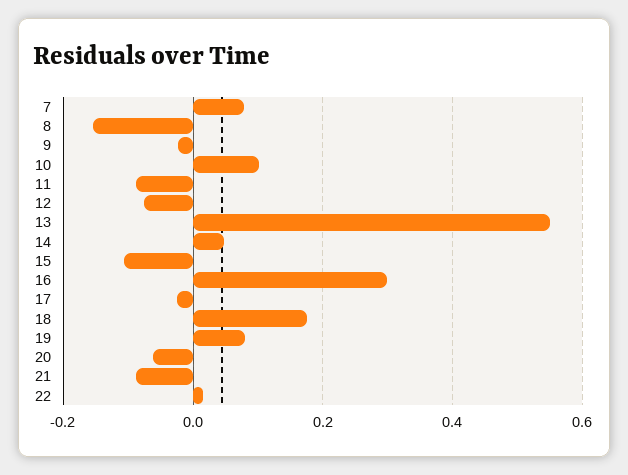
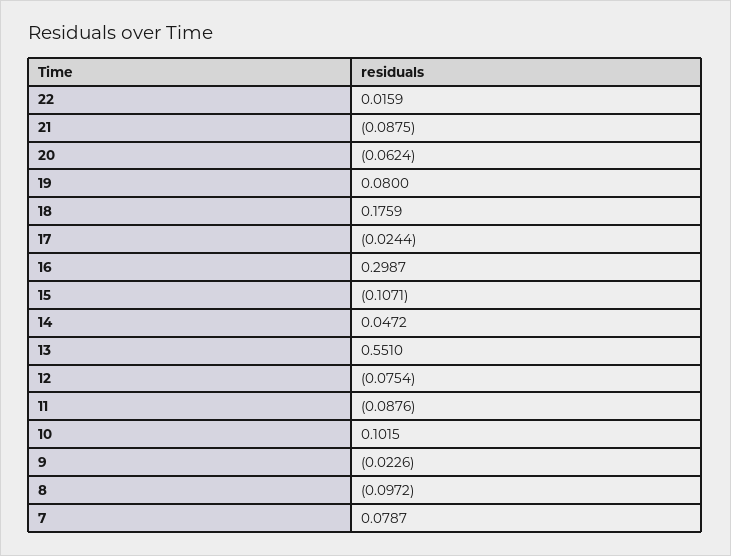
8: -0.16 -> -0.0972

